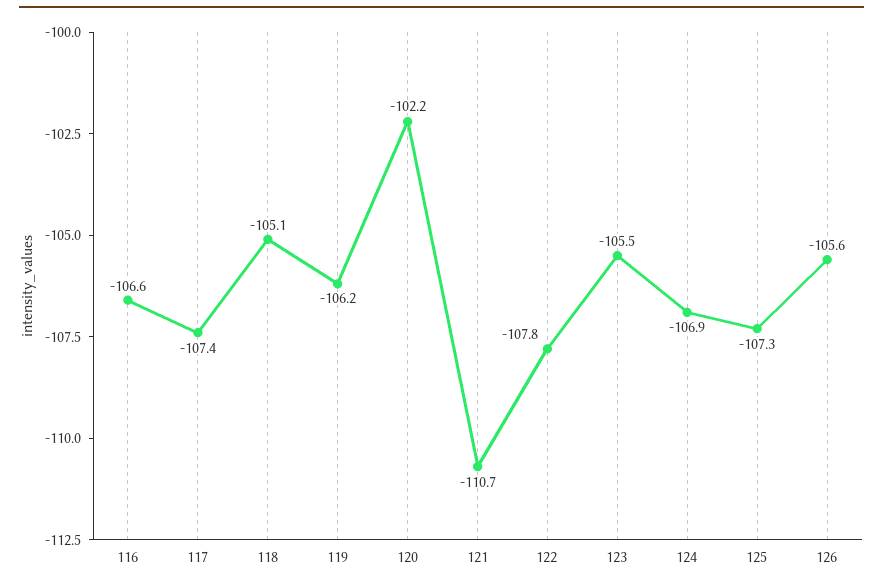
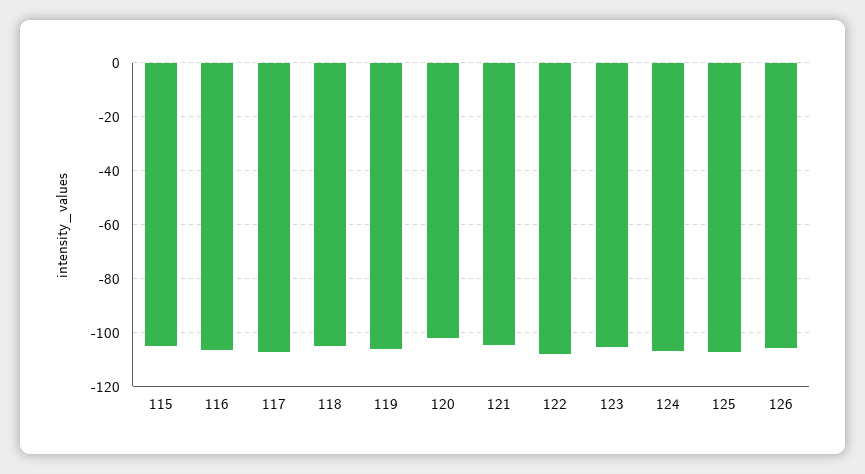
121: -110.7 -> -105
115: none -> -105

